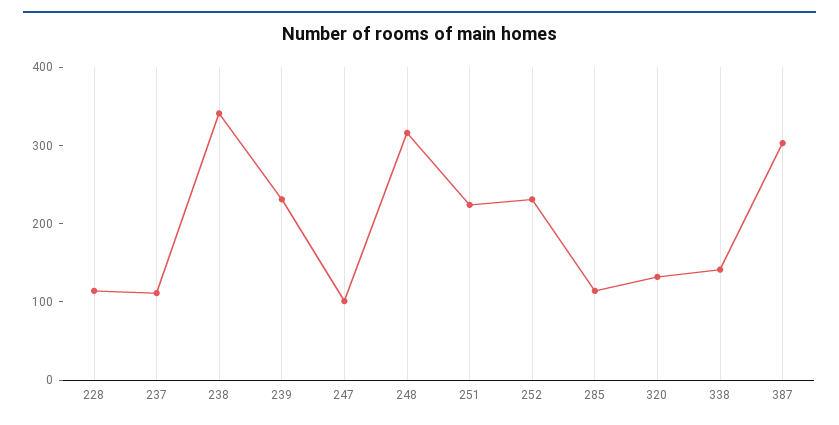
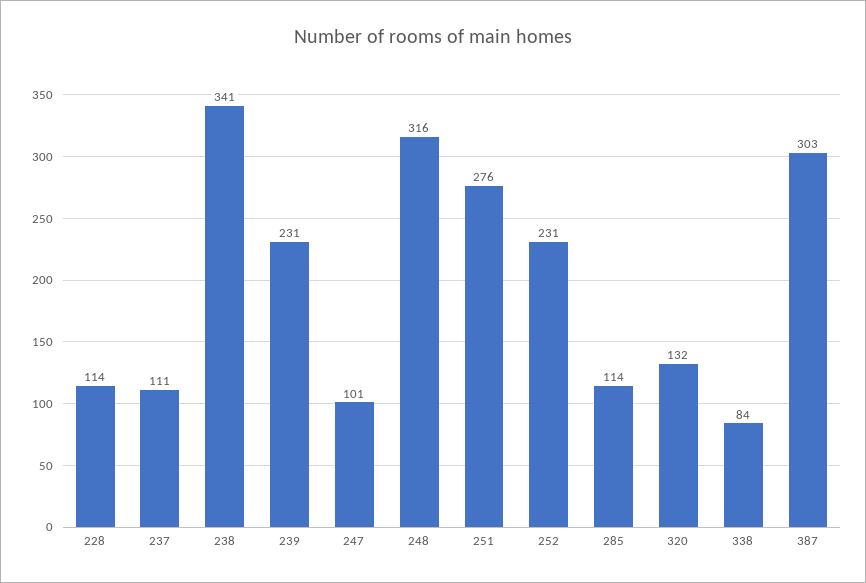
251: 220 -> 276
338: 140 -> 84

